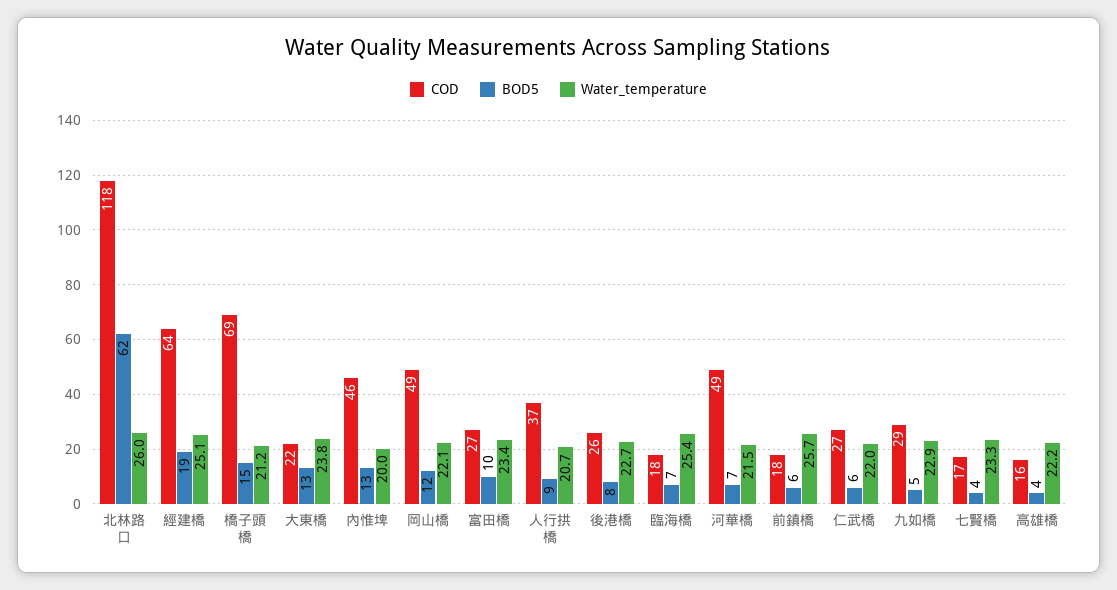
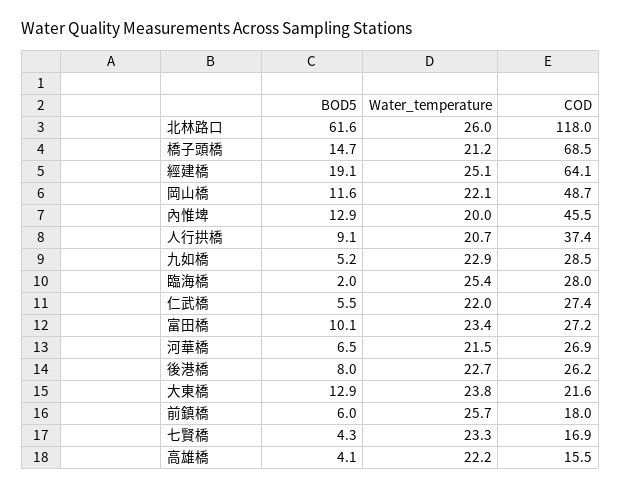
COD, 臨海橋: 18 -> 28
BOD5, 臨海橋: 7 -> 2
COD, 河華橋: 49 -> 26.9

